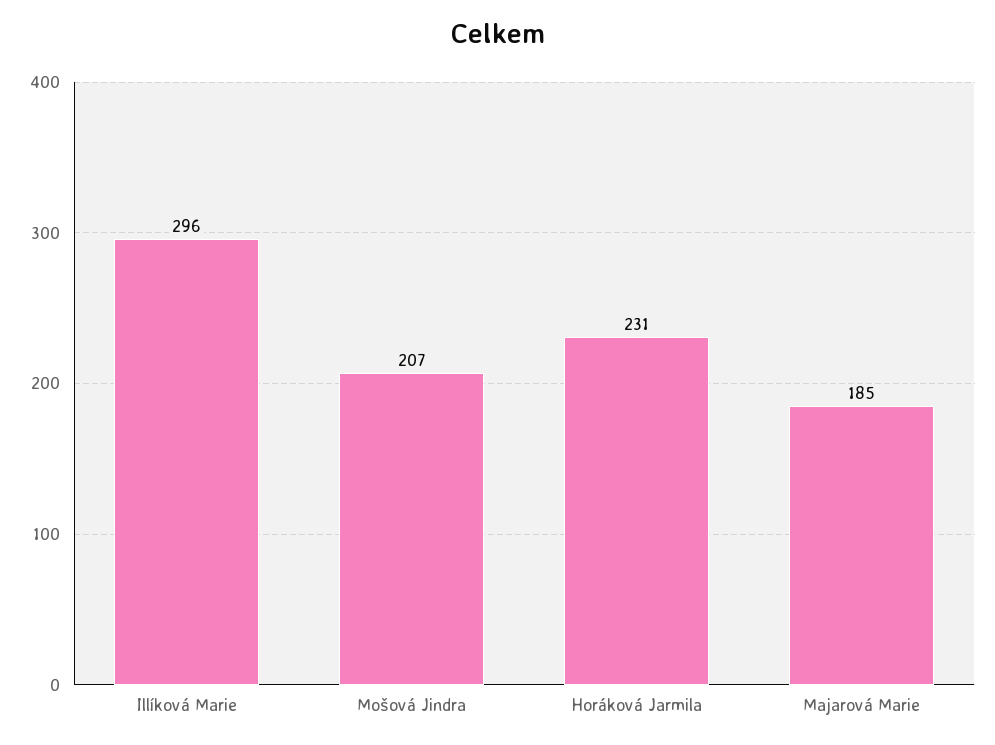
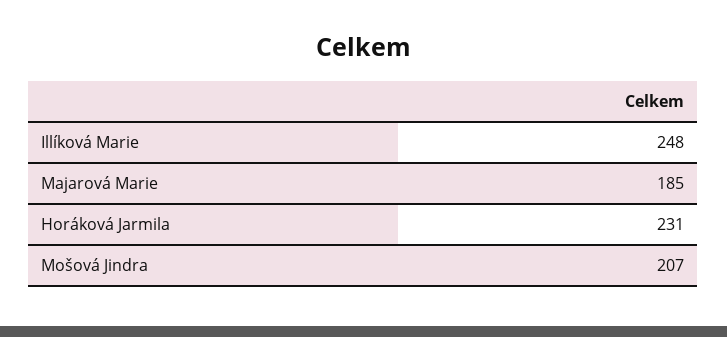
Illíková Marie: 296 -> 248

